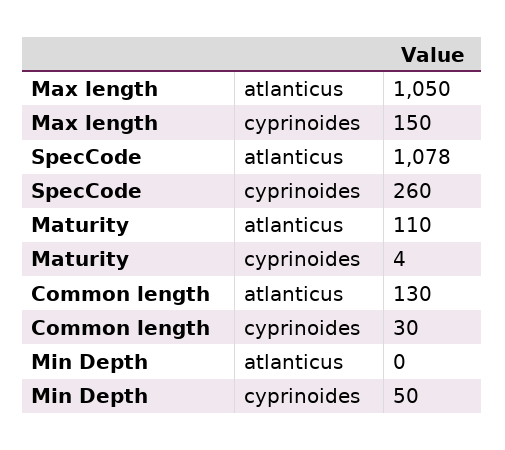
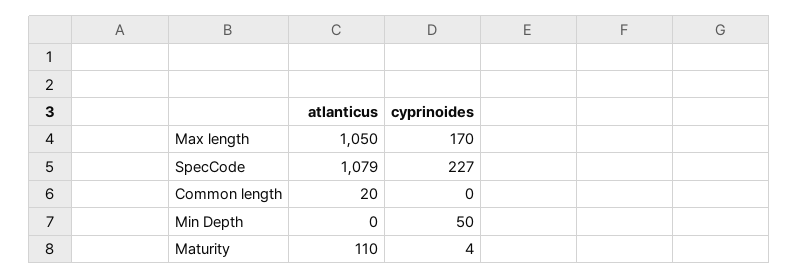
Max length, cyprinoides: 150 -> 170
SpecCode, atlanticus: 1078 -> 1079
SpecCode, cyprinoides: 260 -> 227
Common length, atlanticus: 130 -> 20
Common length, cyprinoides: 30 -> 0

